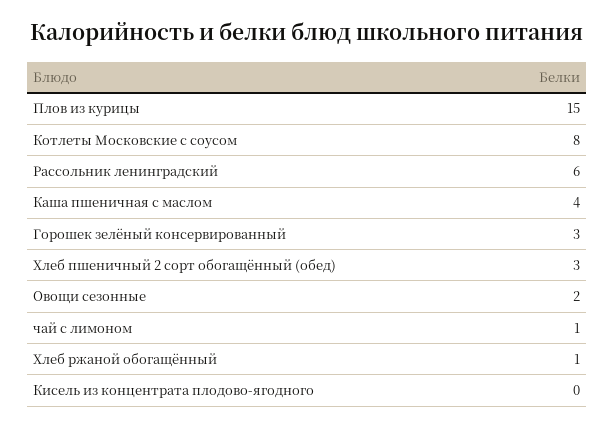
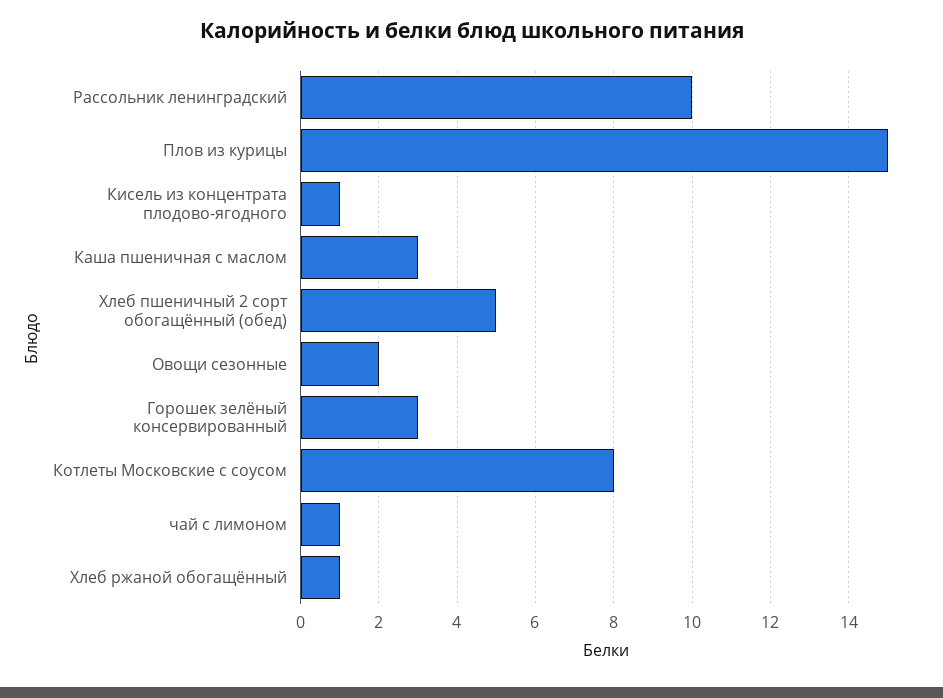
Рассольник ленинградский: 6 -> 10
Каша пшеничная с маслом: 4 -> 3
Хлеб пшеничный 2 сорт обогащённый (обед): 3 -> 5
Кисель из концентрата плодово-ягодного: 0 -> 1

